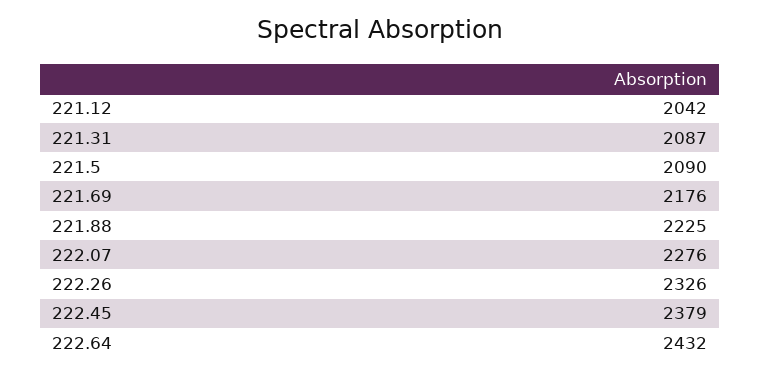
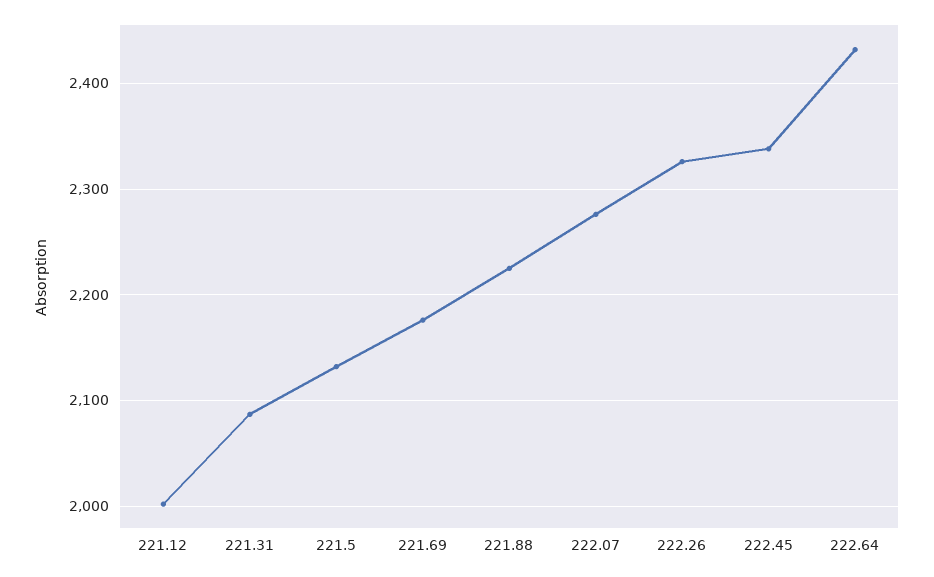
221.12: 2042 -> 2000
221.5: 2090 -> 2130
222.45: 2379 -> 2340

